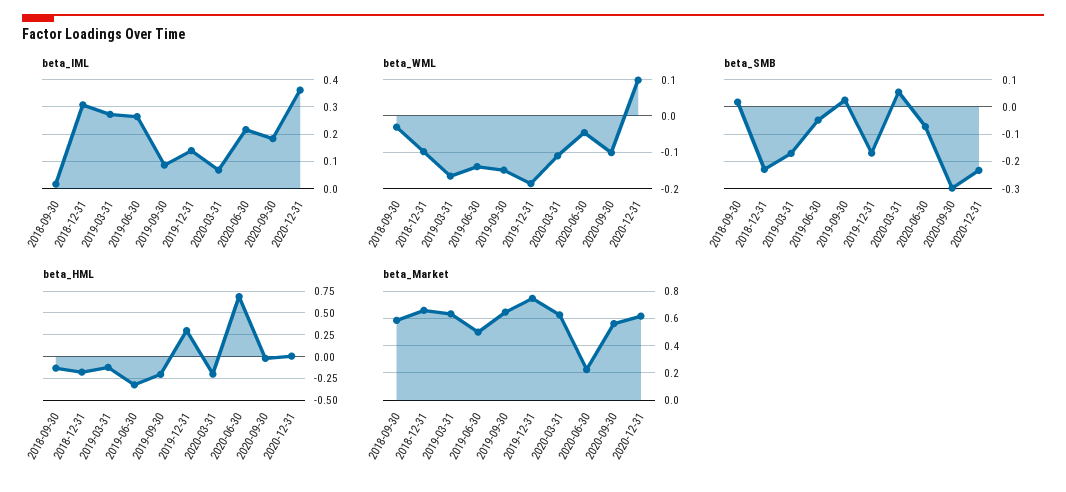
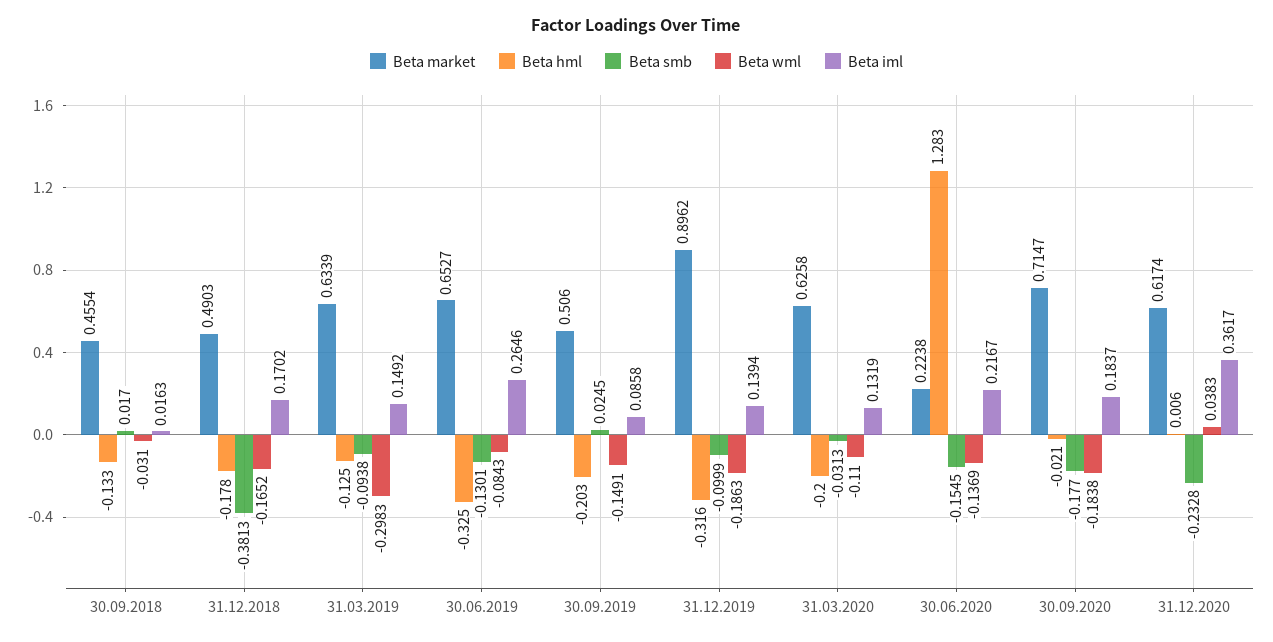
beta_IML, 2018-12-31: 0.3 -> 0.1702
beta_IML, 2019-03-31: 0.275 -> 0.1492
beta_IML, 2020-03-31: 0.075 -> 0.1319
beta_WML, 2018-12-31: -0.1 -> -0.1652
beta_WML, 2019-03-31: -0.16 -> -0.2983
beta_WML, 2019-06-30: -0.14 -> -0.0843
beta_WML, 2020-06-30: -0.04 -> -0.1369
beta_WML, 2020-09-30: -0.1 -> -0.1838
beta_WML, 2020-12-31: 0.1 -> 0.0383
beta_SMB, 2018-12-31: -0.225 -> -0.3813
beta_SMB, 2019-03-31: -0.175 -> -0.0938
beta_SMB, 2019-06-30: -0.05 -> -0.1301
beta_SMB, 2019-12-31: -0.175 -> -0.0999
beta_SMB, 2020-03-31: 0.05 -> -0.0313
beta_SMB, 2020-06-30: -0.075 -> -0.1545
beta_SMB, 2020-09-30: -0.3 -> -0.177
beta_HML, 2019-12-31: 0.25 -> -0.316
beta_HML, 2020-06-30: 0.75 -> 1.283
beta_Market, 2018-09-30: 0.6 -> 0.4554
beta_Market, 2018-12-31: 0.65 -> 0.4903
beta_Market, 2019-06-30: 0.5 -> 0.6527
beta_Market, 2019-09-30: 0.65 -> 0.506
beta_Market, 2019-12-31: 0.75 -> 0.8962
beta_Market, 2020-09-30: 0.55 -> 0.7147

